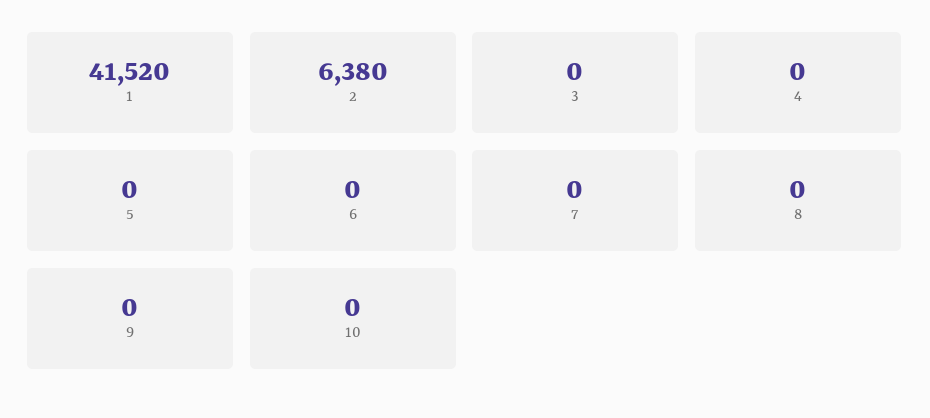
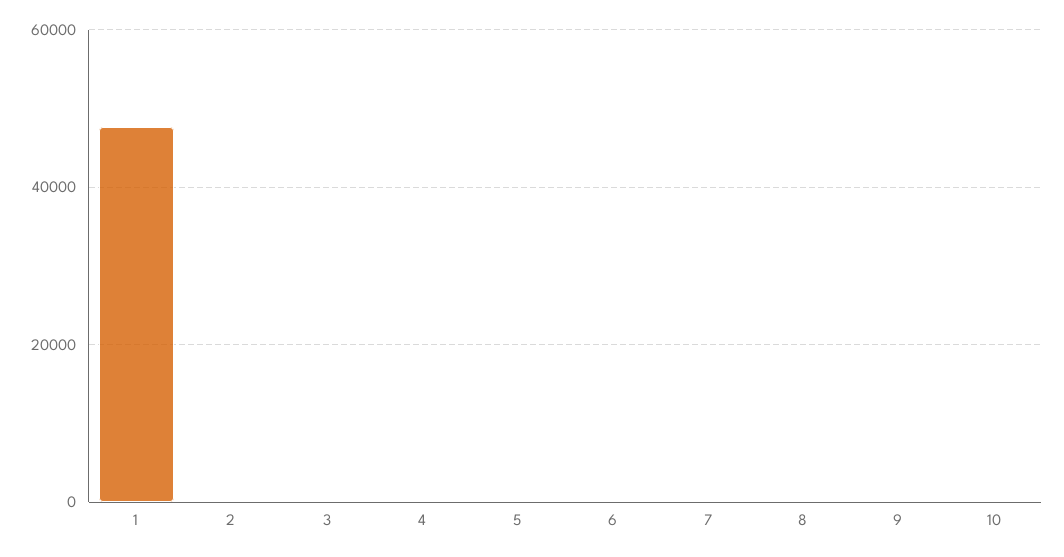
1: 41520 -> 48000
2: 6380 -> 0

